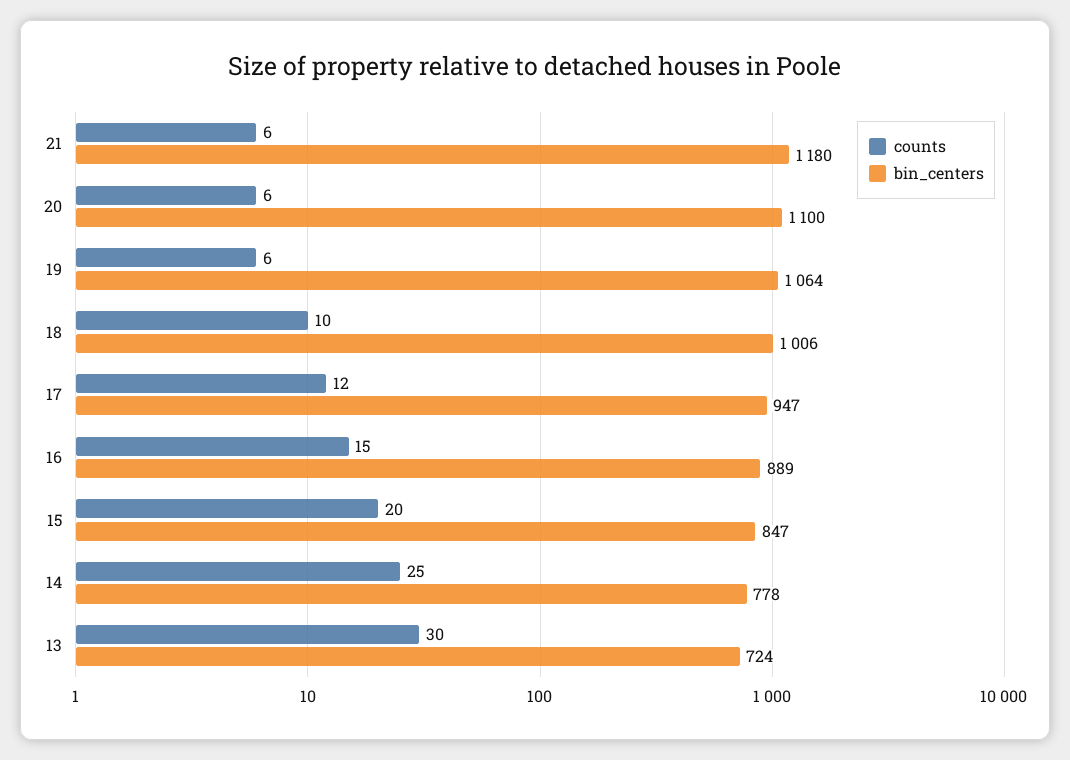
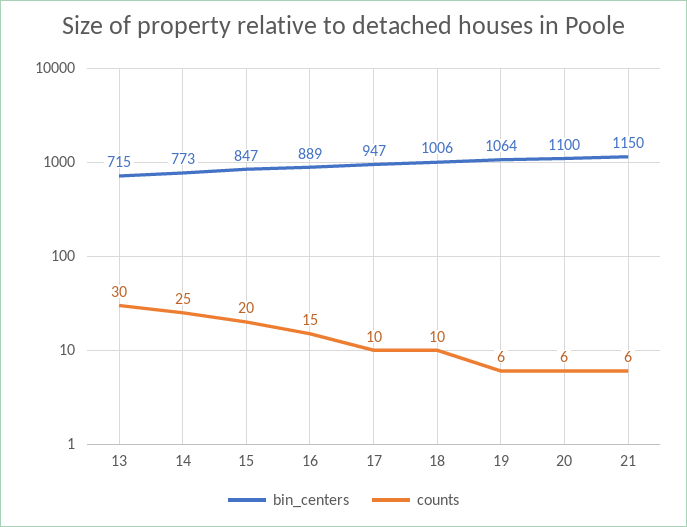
bin_centers, 21: 1180 -> 1150
counts, 17: 12 -> 10
bin_centers, 14: 778 -> 773
bin_centers, 13: 724 -> 715

